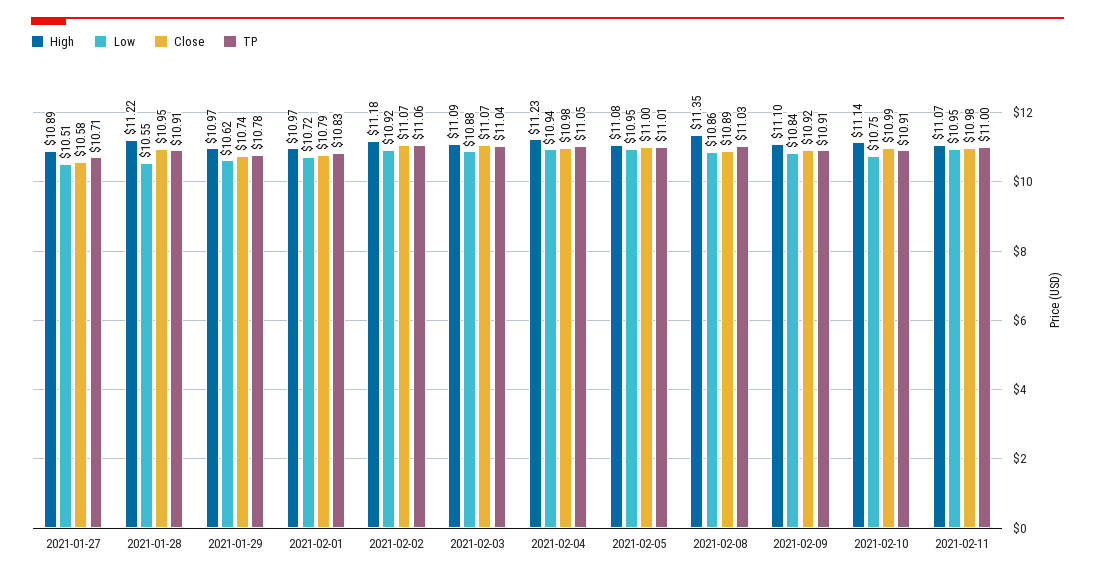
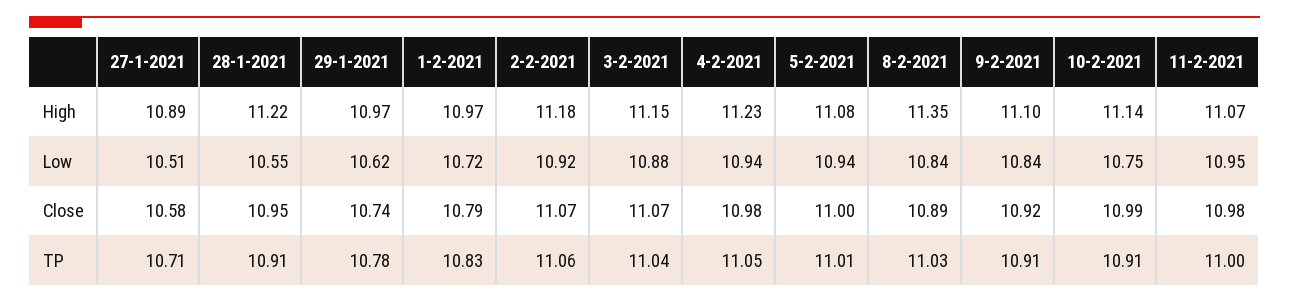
High, 2021-02-03: 11.09 -> 11.15
Low, 2021-02-05: 10.95 -> 10.94
Low, 2021-02-08: 10.86 -> 10.84

